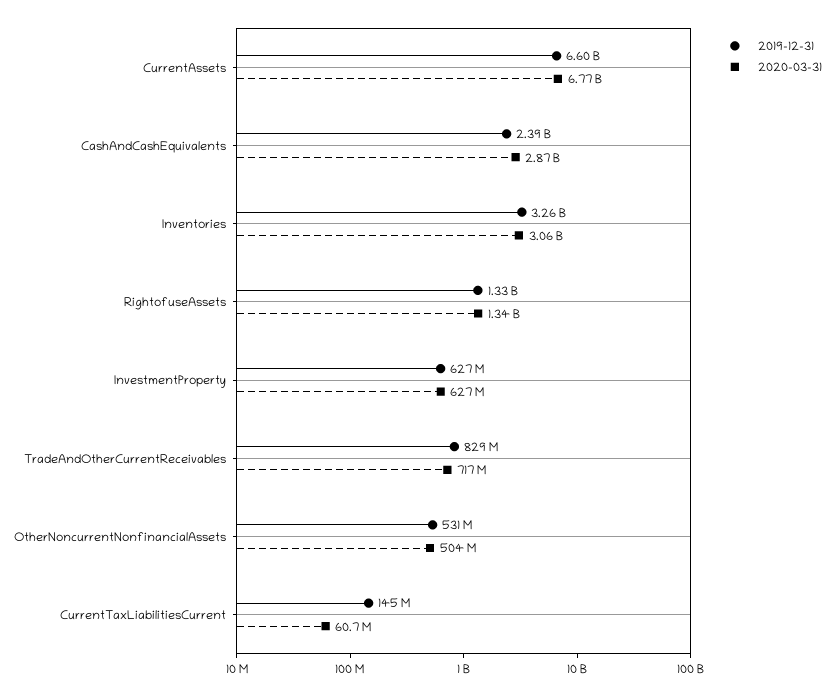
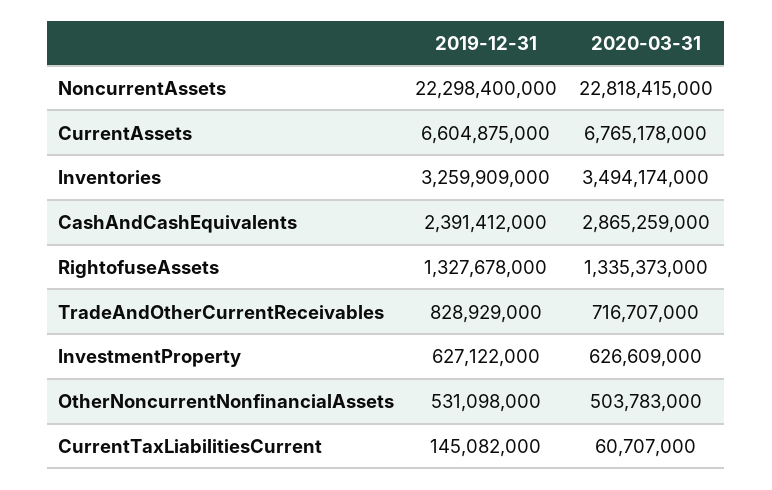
2020-03-31, Inventories: 3060000000 -> 3494174000
2019-12-31, NoncurrentAssets: none -> 22298400000
2020-03-31, NoncurrentAssets: none -> 22818415000

